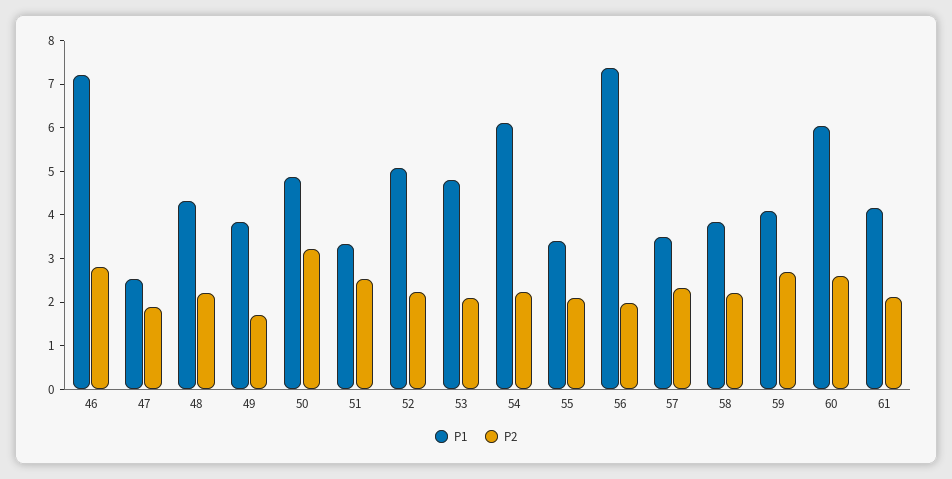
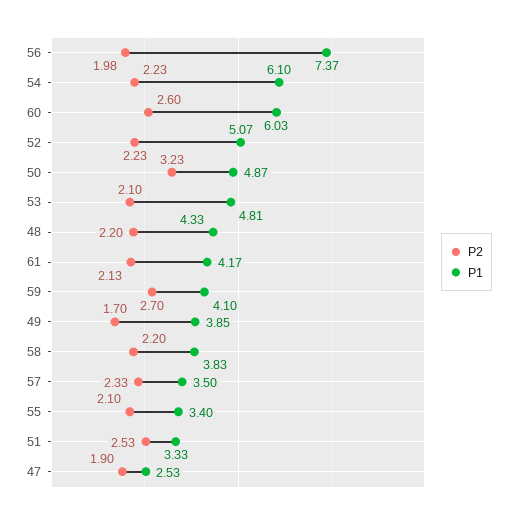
P1, 46: 7.2 -> none
P2, 46: 2.8 -> none

